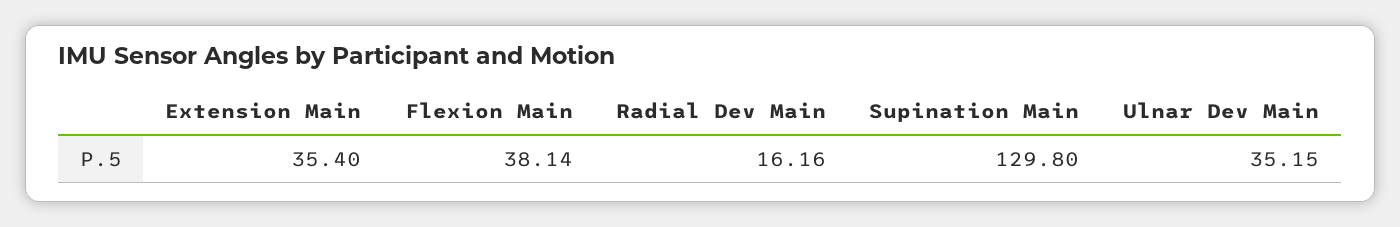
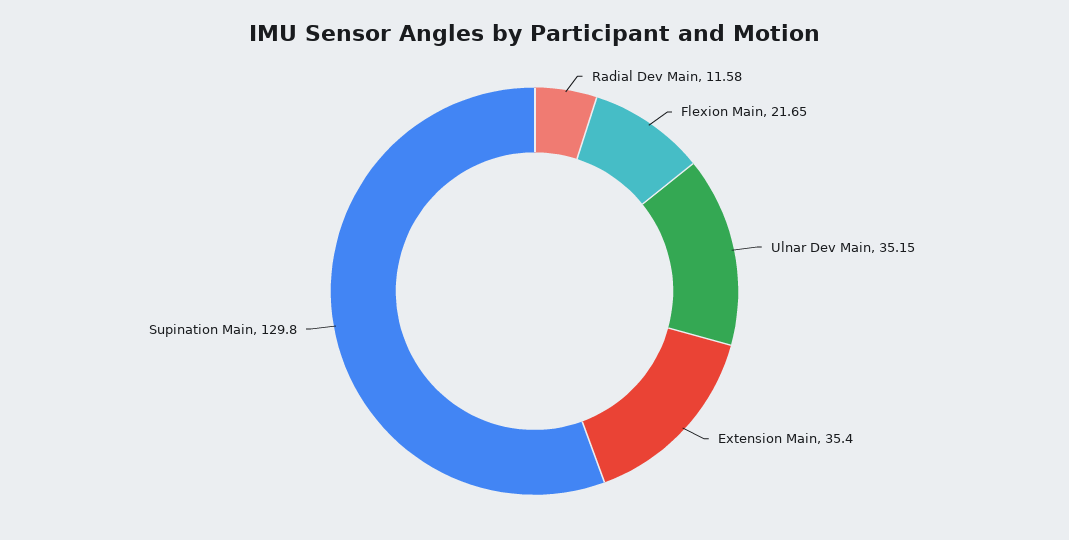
Flexion Main: 38.14 -> 21.65
Radial Dev Main: 16.16 -> 11.58

